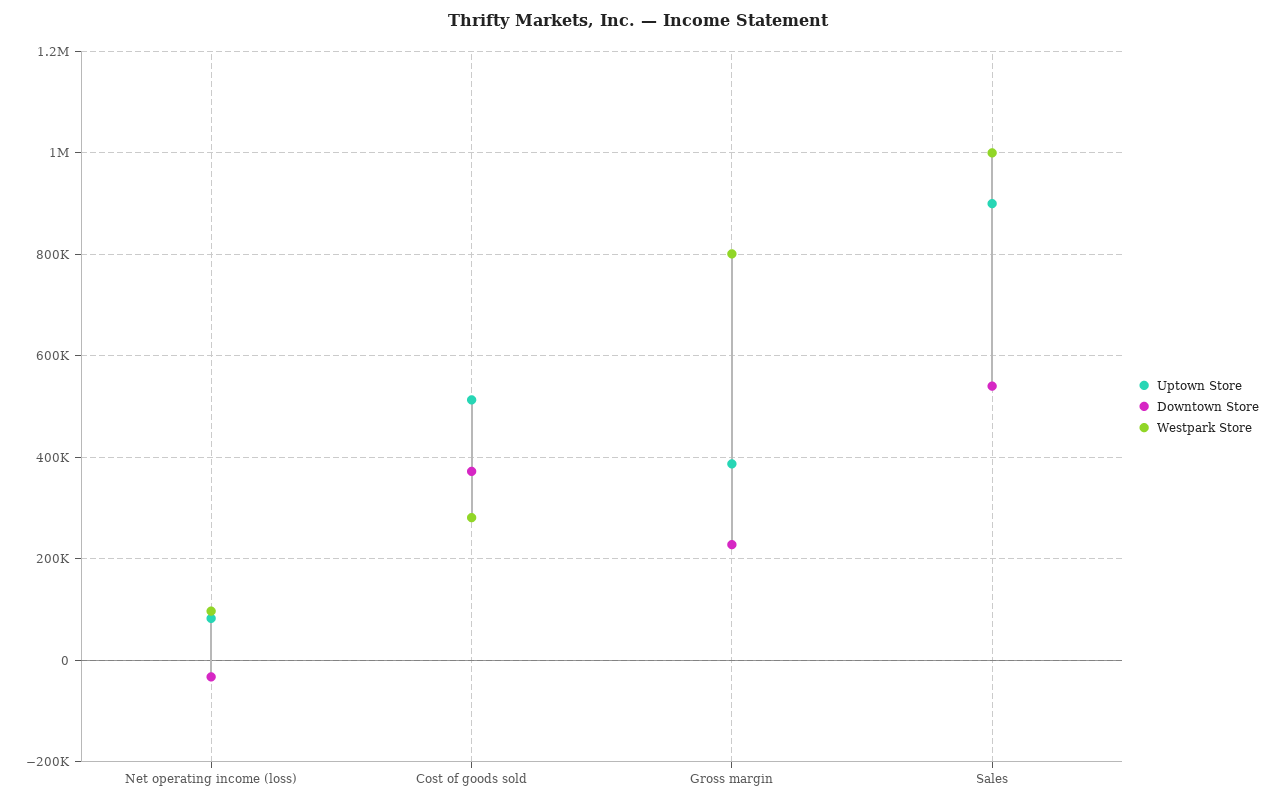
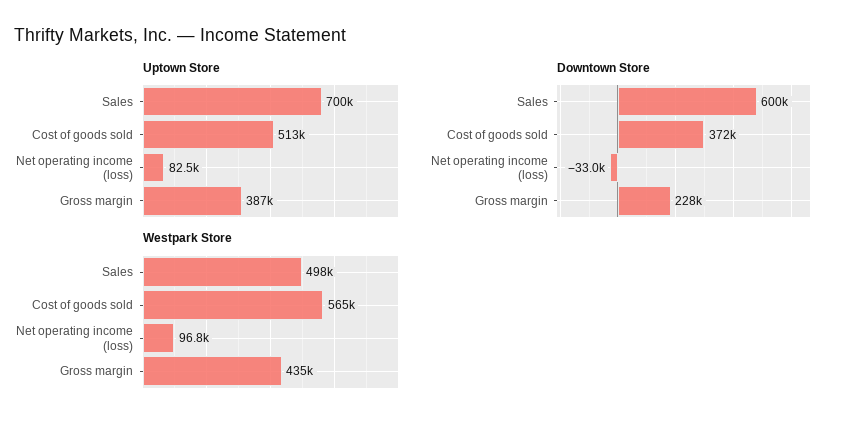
Westpark Store, Cost of goods sold: 280000 -> 565000
Westpark Store, Gross margin: 800000 -> 435000
Uptown Store, Sales: 900000 -> 700000
Downtown Store, Sales: 540000 -> 600000
Westpark Store, Sales: 1000000 -> 498000

